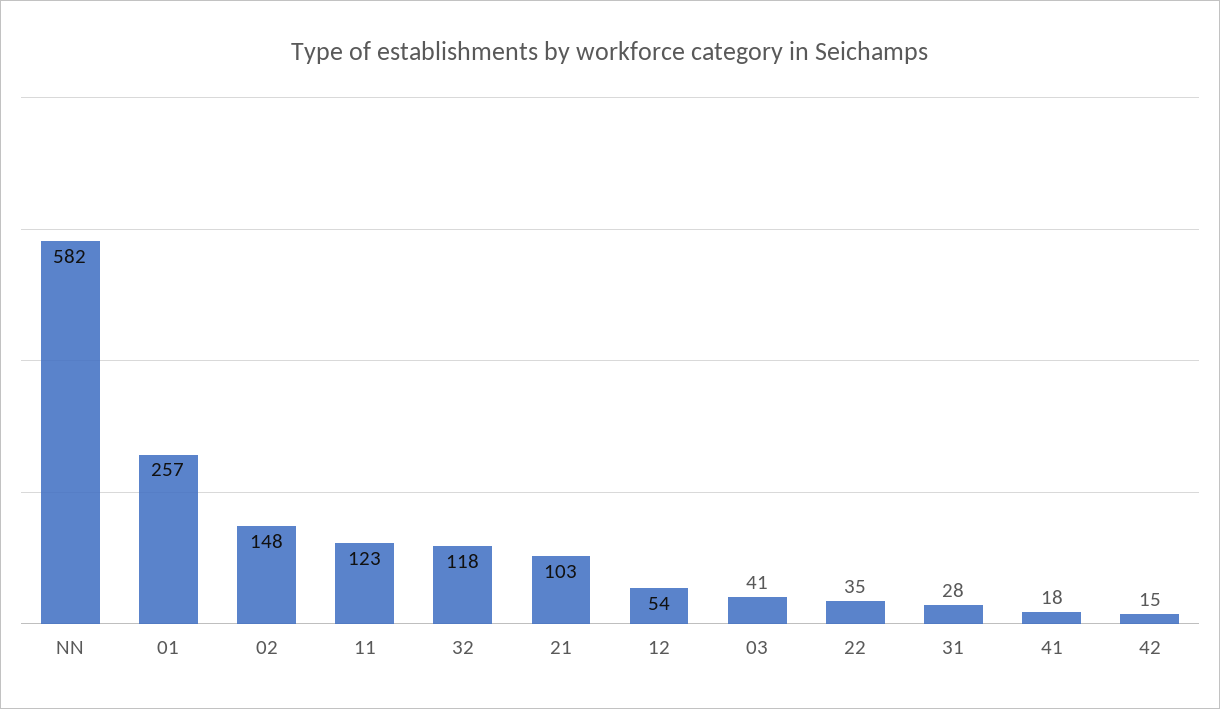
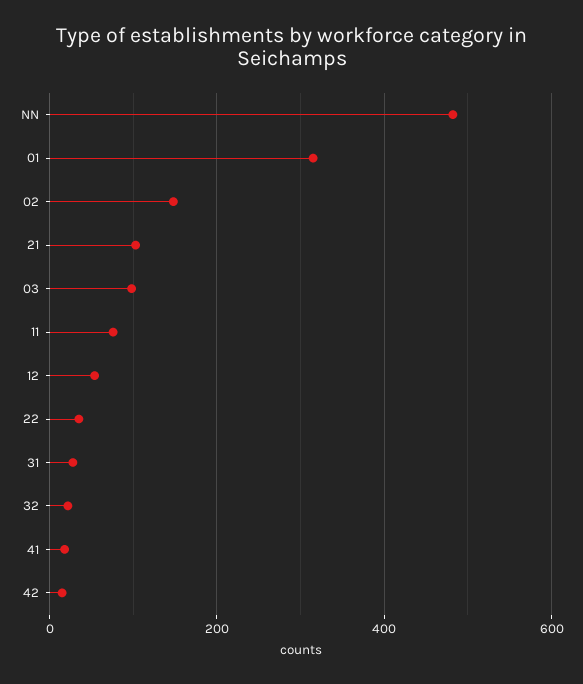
NN: 582 -> 480
01: 257 -> 320
11: 123 -> 80
32: 118 -> 20
03: 41 -> 100

